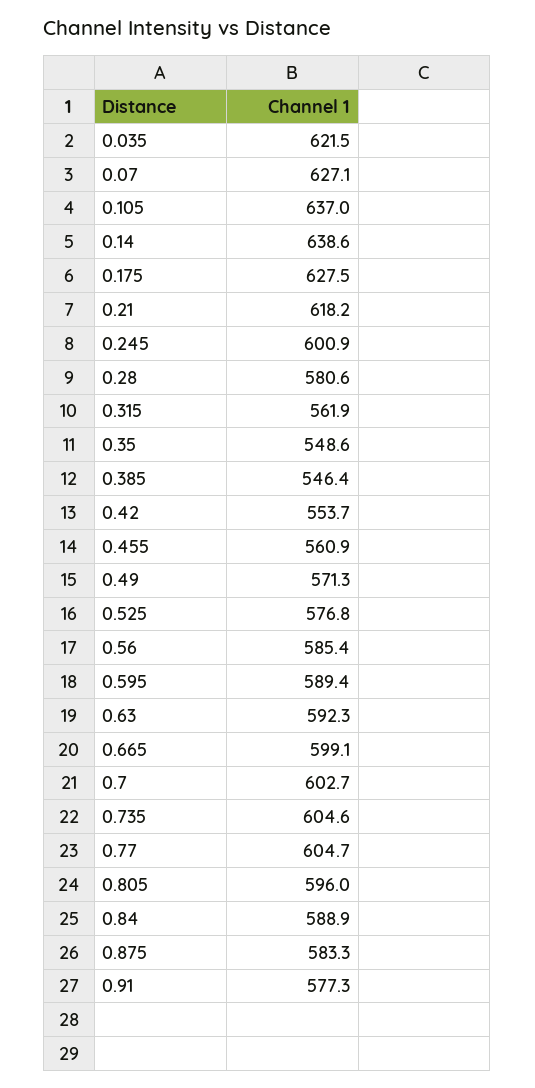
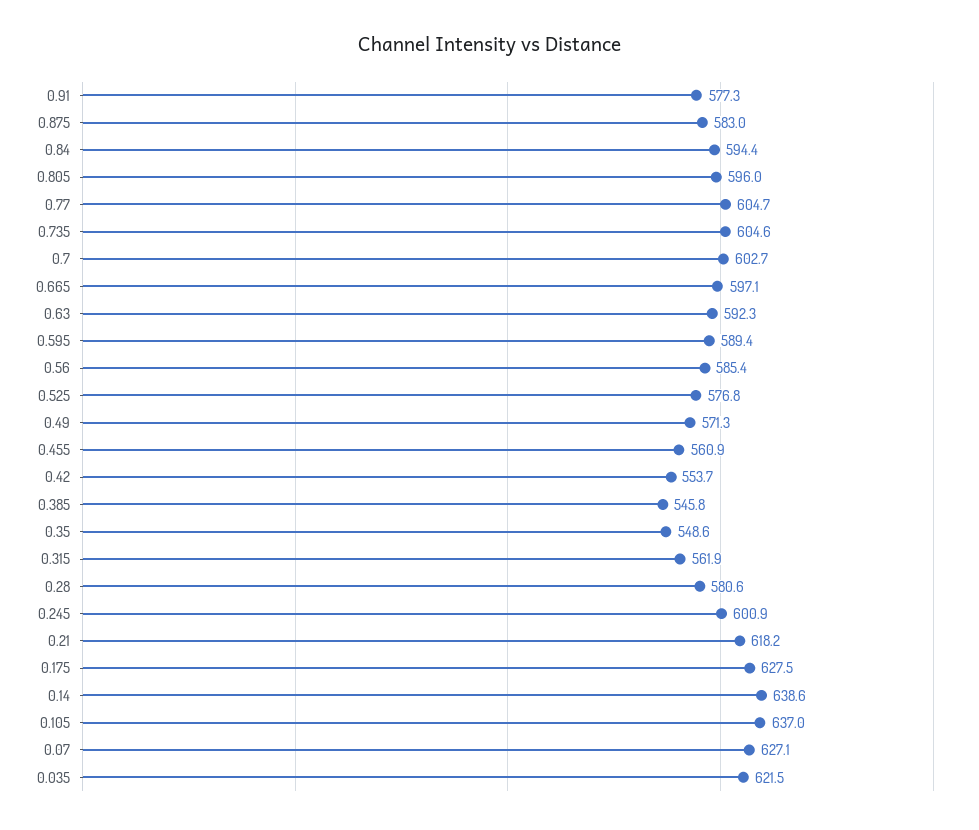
0.385: 546.4 -> 545.8
0.665: 599.1 -> 597.1
0.84: 588.9 -> 594.4
0.875: 583.3 -> 583

